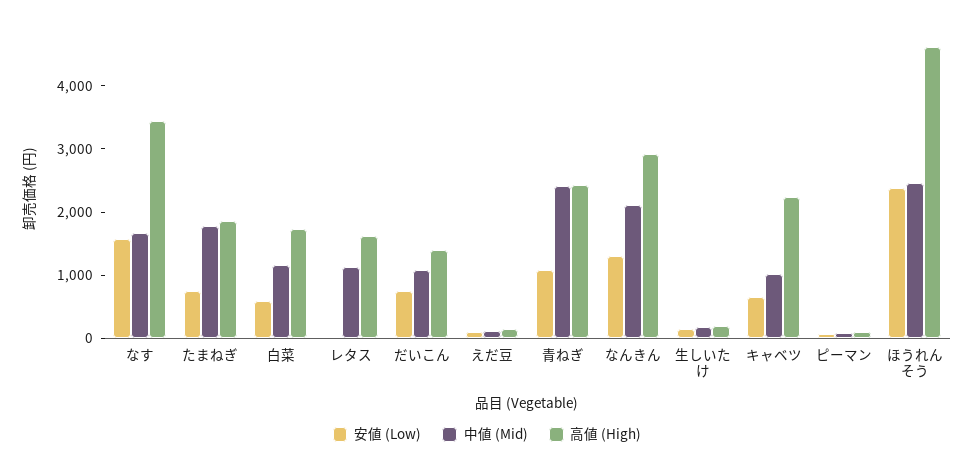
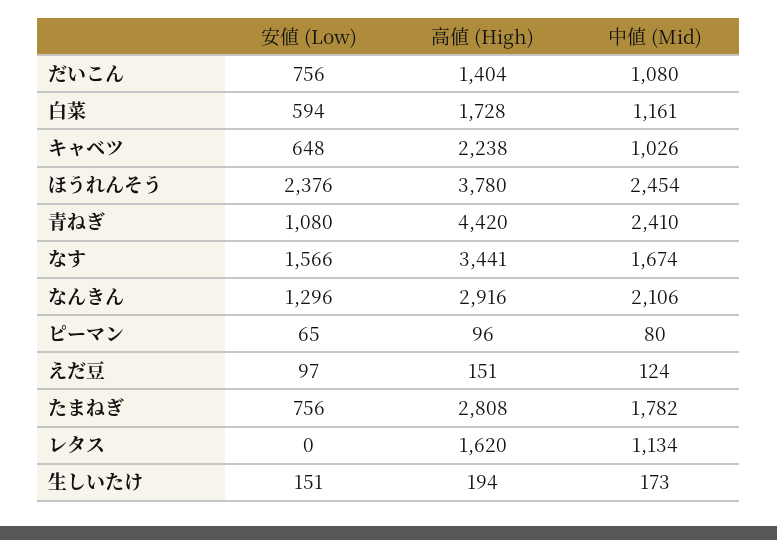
高値 (High), たまねぎ: 1800 -> 2808
高値 (High), 青ねぎ: 2400 -> 4420
高値 (High), ほうれんそう: 4600 -> 3780

